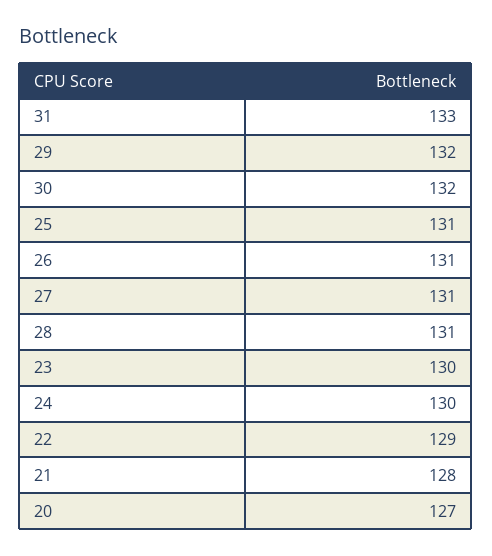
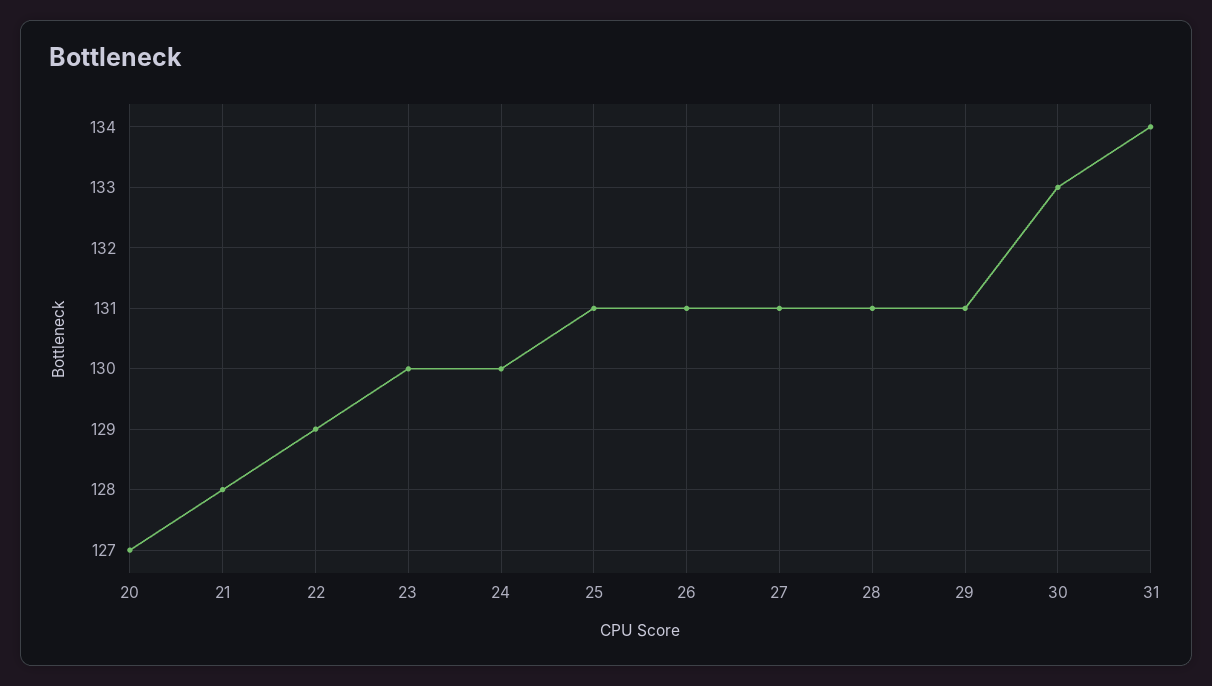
31: 133 -> 134
29: 132 -> 131
30: 132 -> 133

